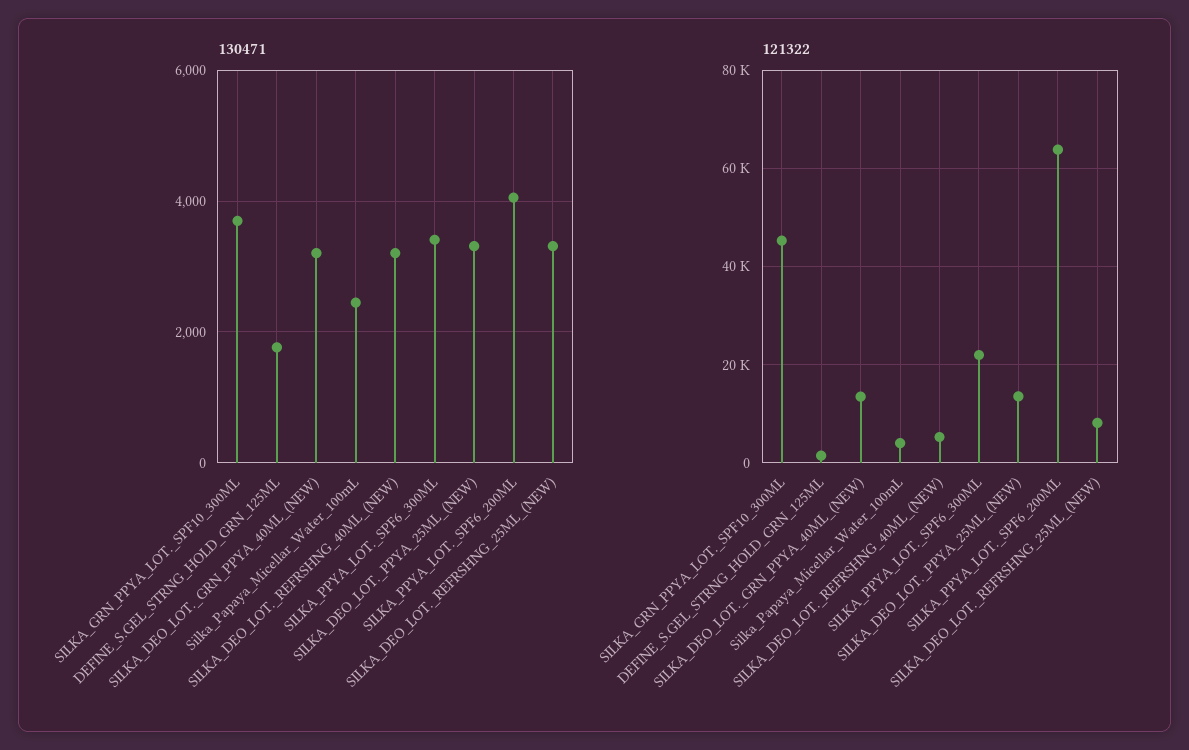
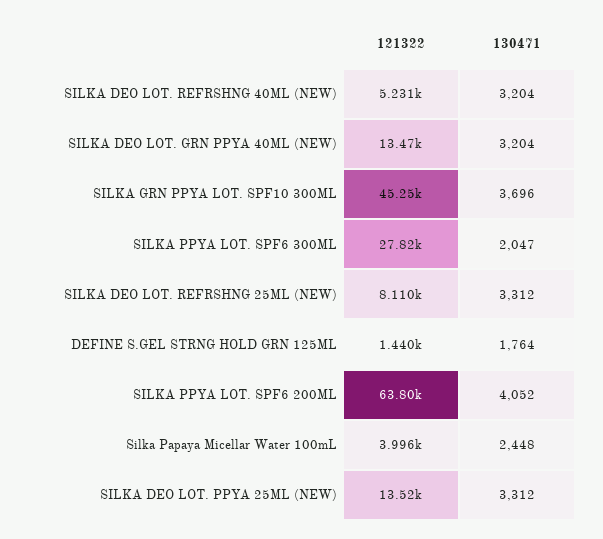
130471, SILKA_PPYA_LOT._SPF6_300ML: 3400 -> 2047
121322, SILKA_PPYA_LOT._SPF6_300ML: 22000 -> 27820

